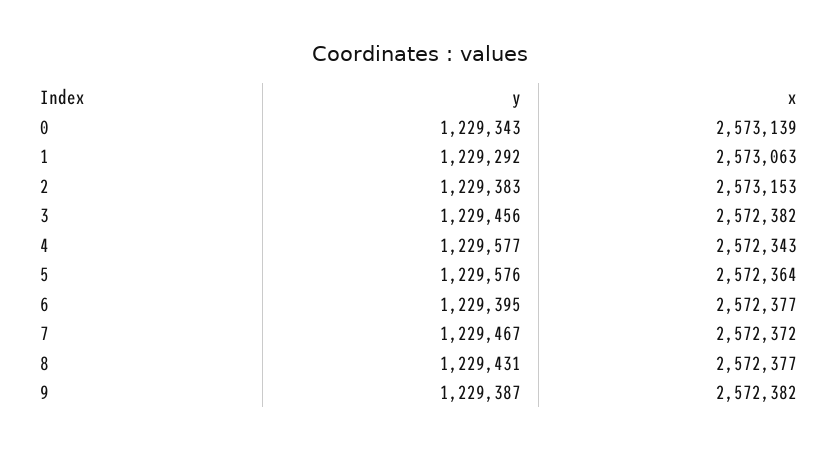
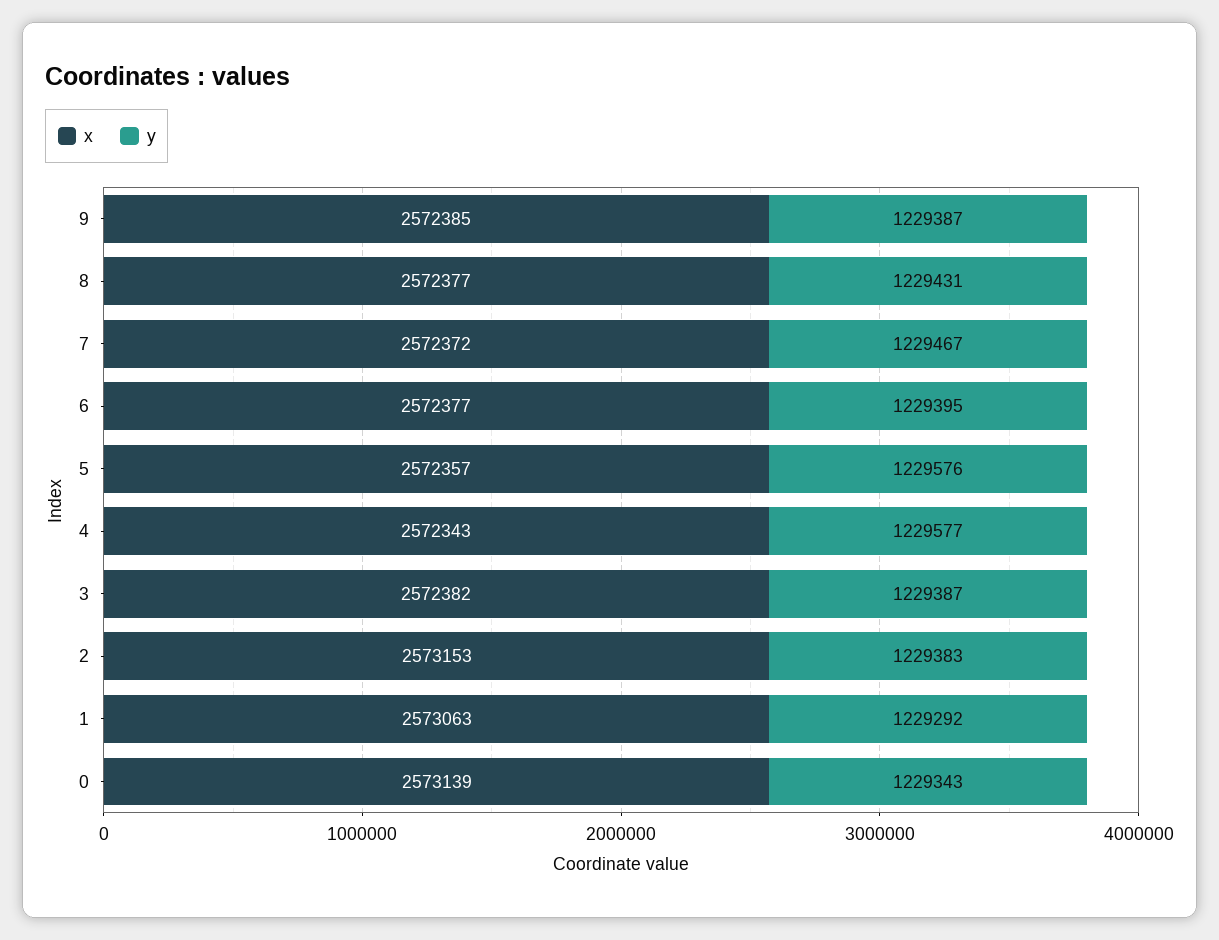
y, 3: 1229456 -> 1229387
x, 5: 2572364 -> 2572357
x, 9: 2572382 -> 2572385

